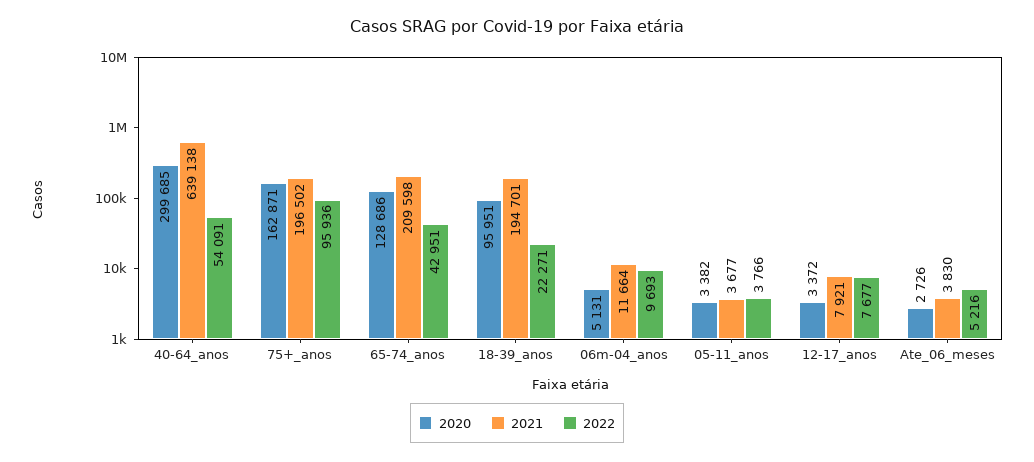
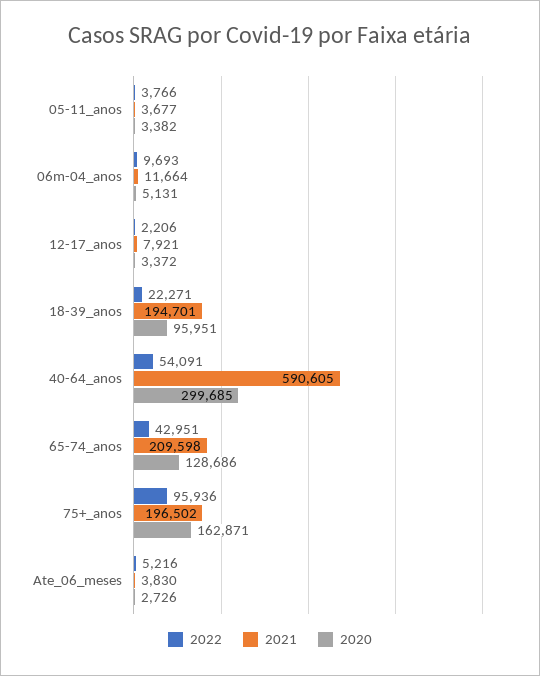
2021, 40-64_anos: 639138 -> 590605
2022, 12-17_anos: 7677 -> 2206

